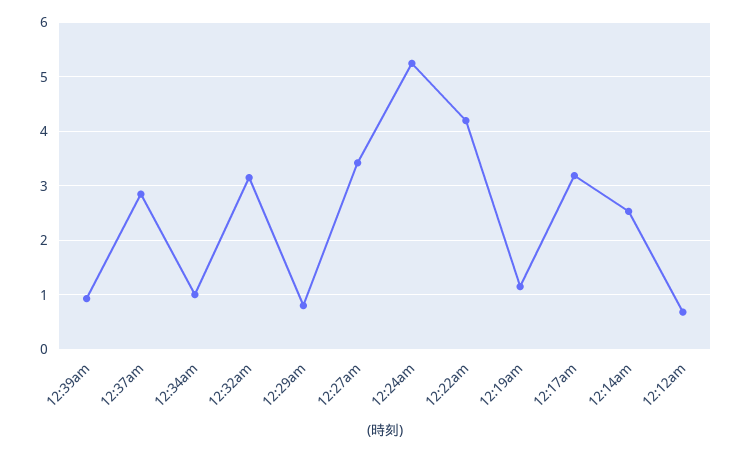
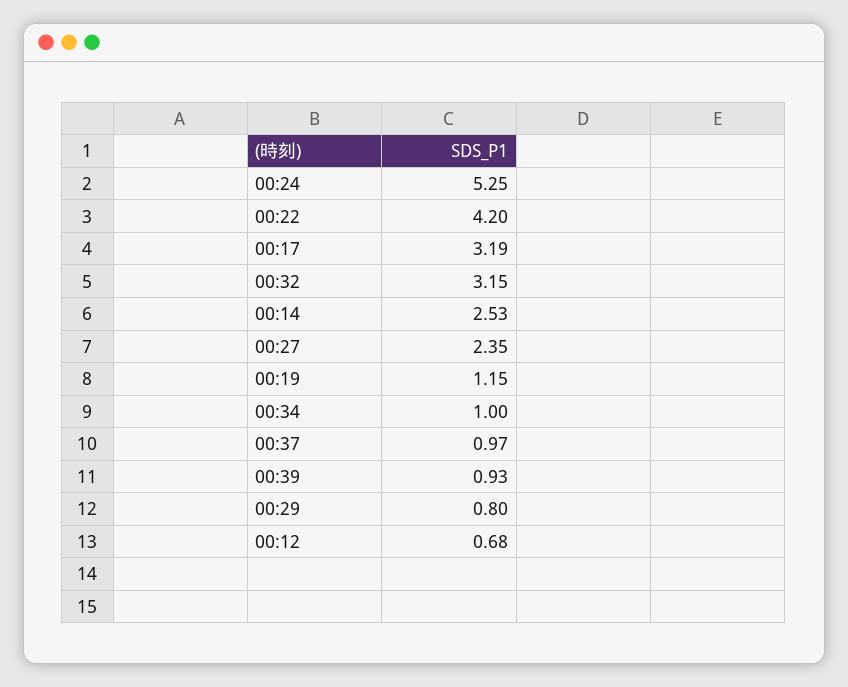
12:37am: 2.8 -> 0.97
12:27am: 3.4 -> 2.35

